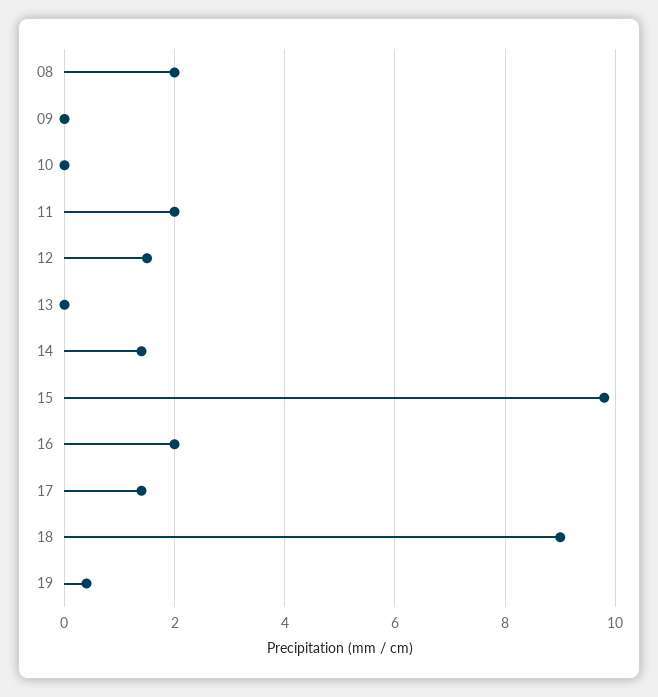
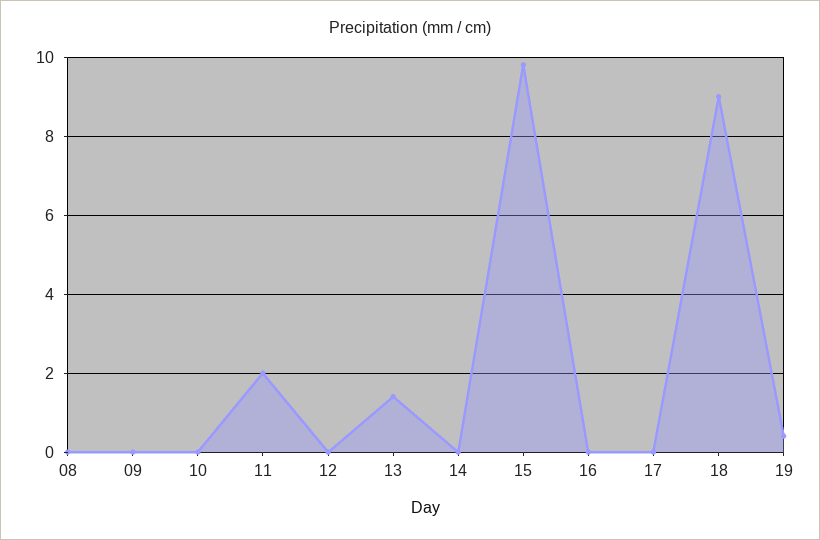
08: 2 -> 0
12: 1.5 -> 0
13: 0 -> 1.5
14: 1.5 -> 0
16: 2 -> 0
17: 1.5 -> 0

